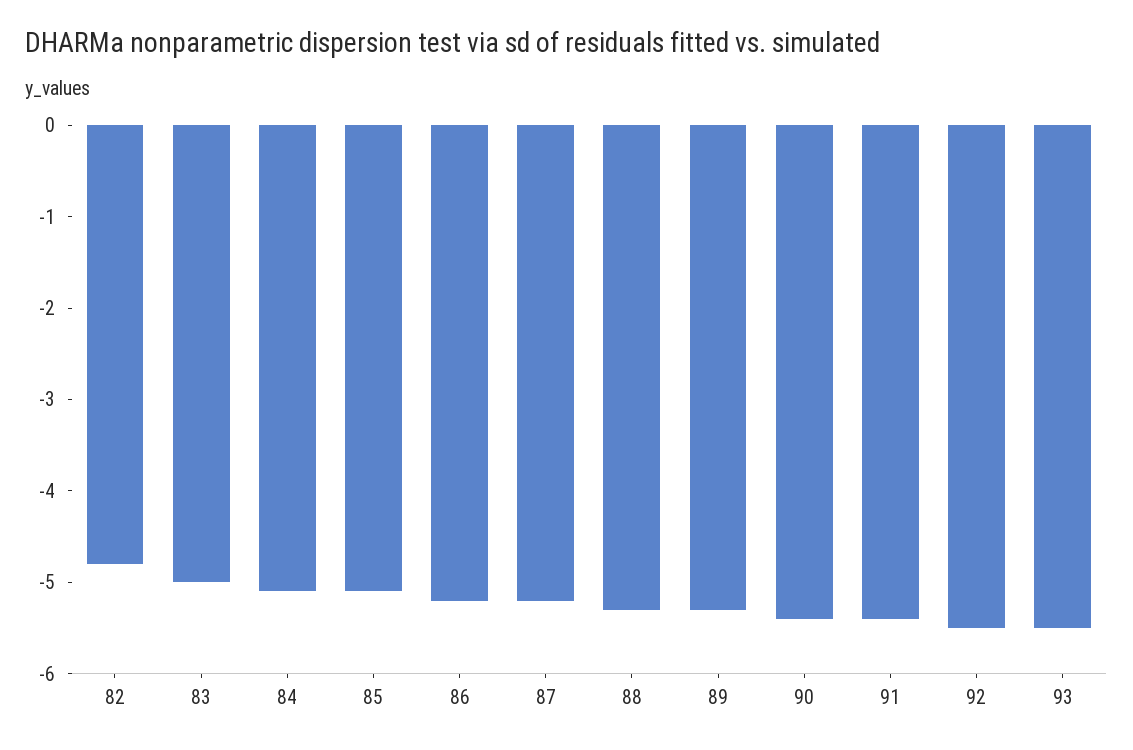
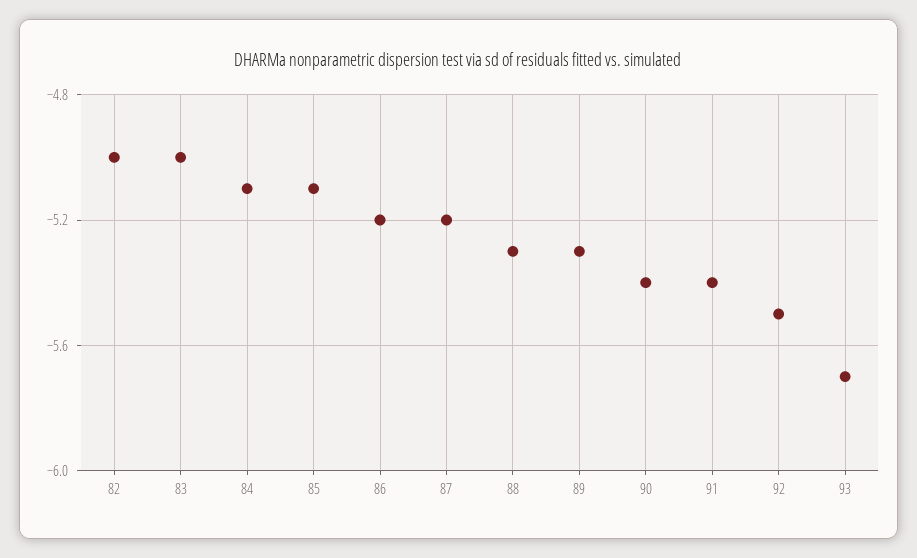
82: -4.8 -> -5
93: -5.5 -> -5.7

